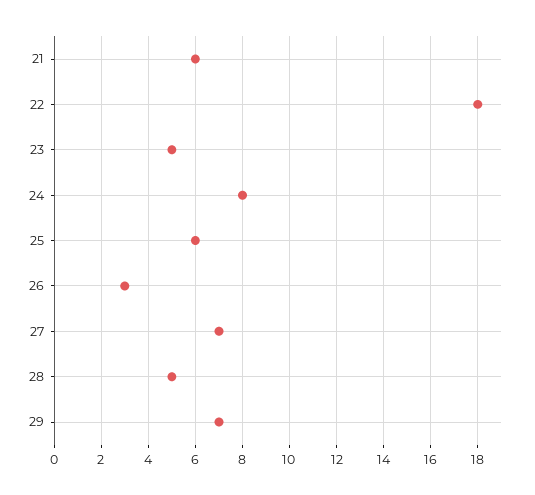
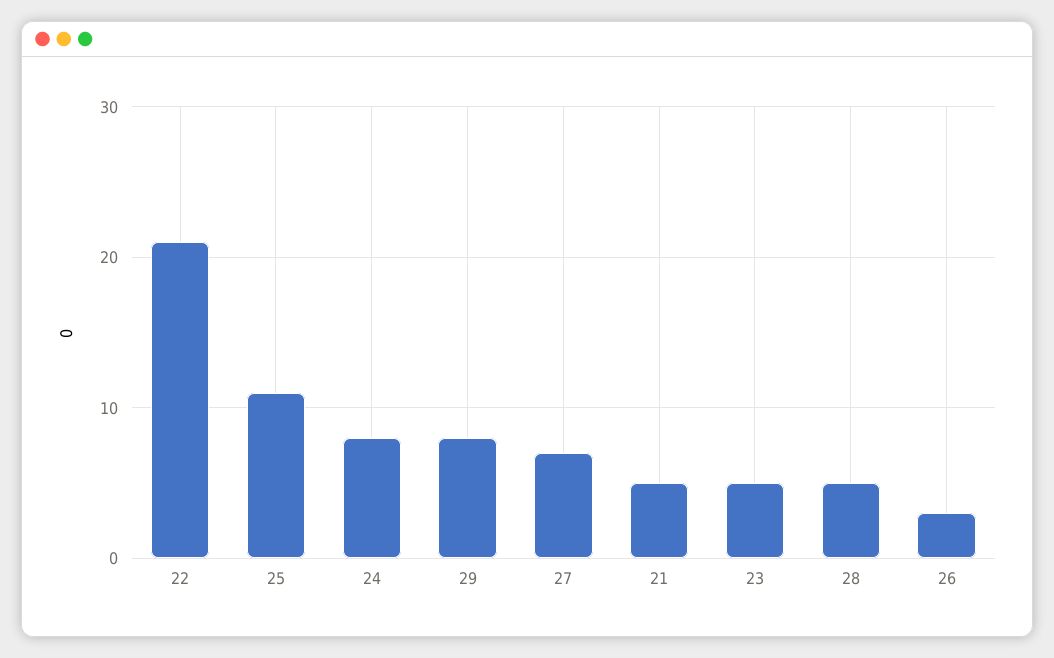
21: 6 -> 5
22: 18 -> 21
25: 6 -> 11
29: 7 -> 8

